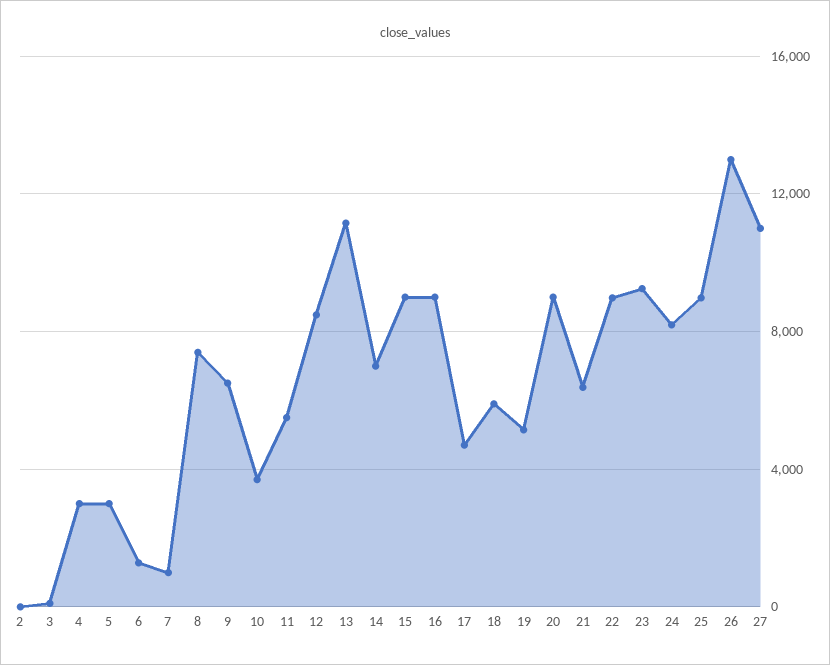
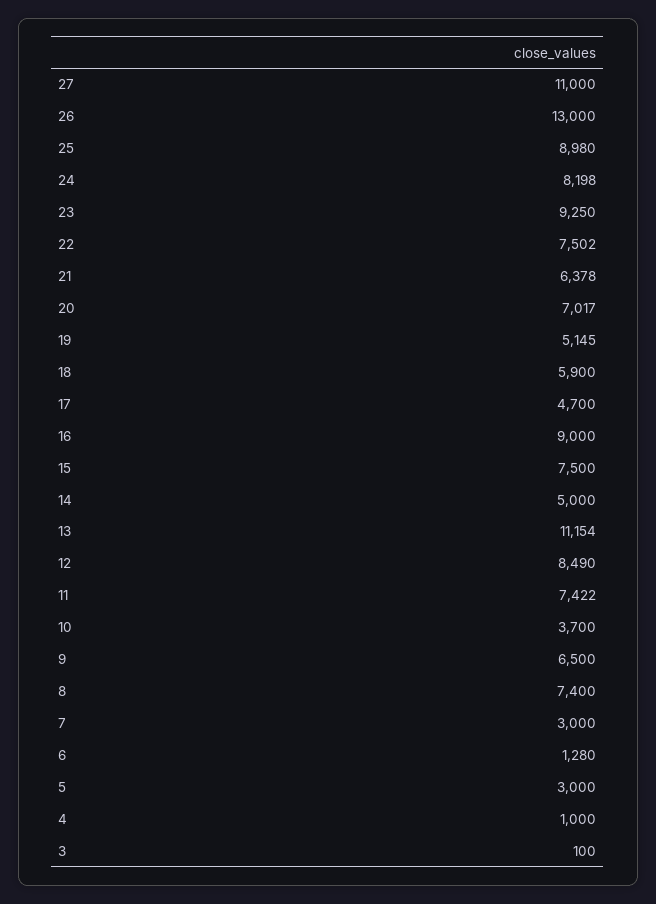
2: 0 -> none
4: 3000 -> 1000
7: 1000 -> 3000
11: 5500 -> 7422
14: 7000 -> 5000
15: 9000 -> 7500
20: 9000 -> 7017
22: 9000 -> 7502

